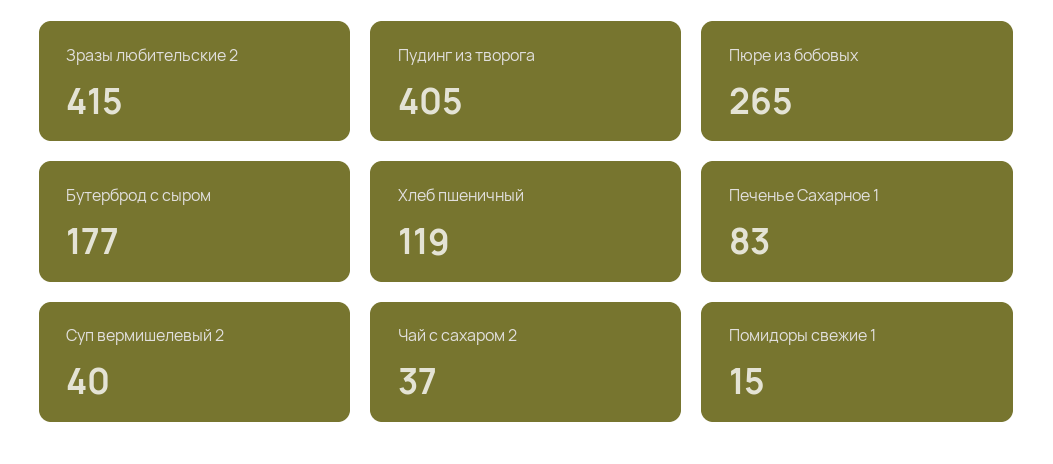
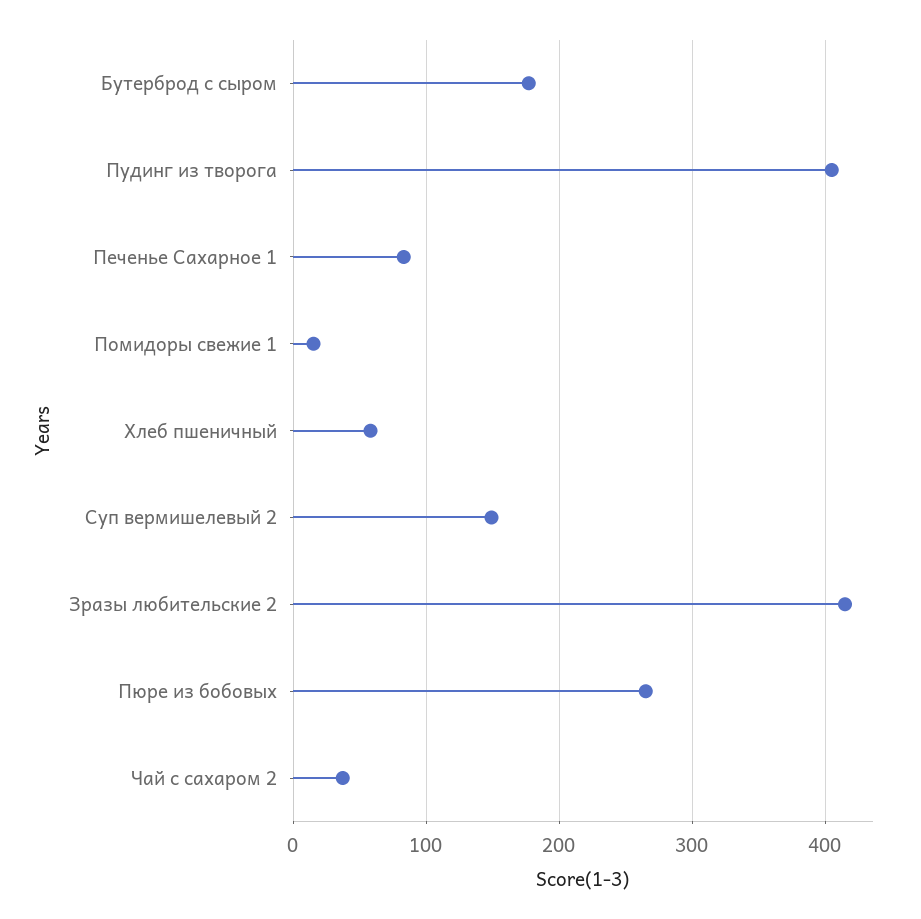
Хлеб пшеничный: 119 -> 60
Суп вермишелевый 2: 40 -> 150

